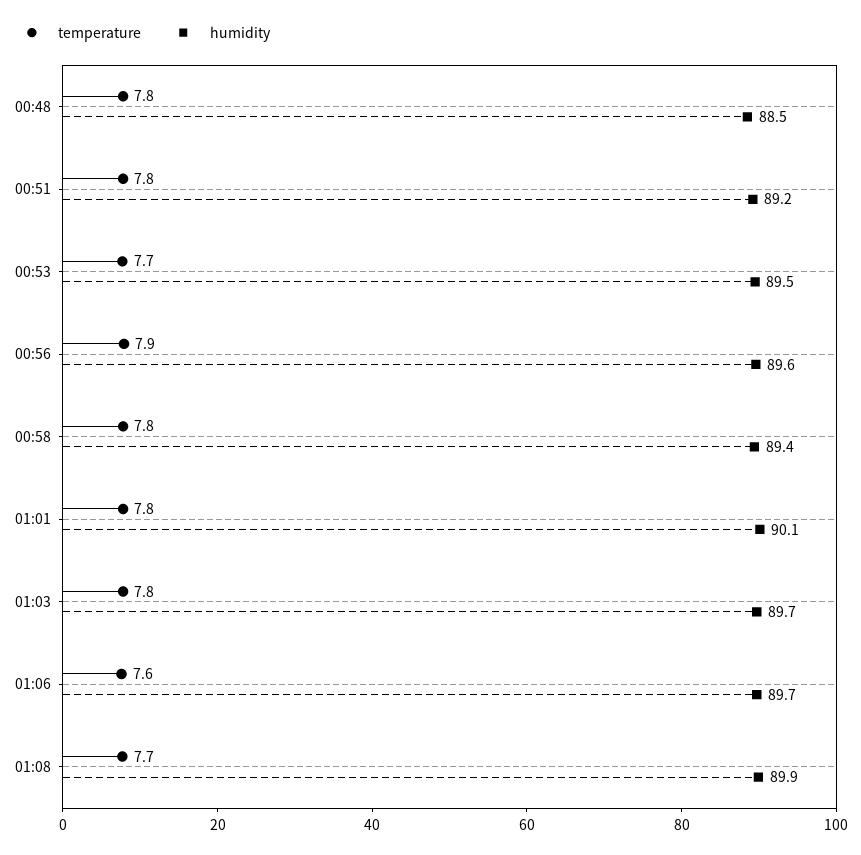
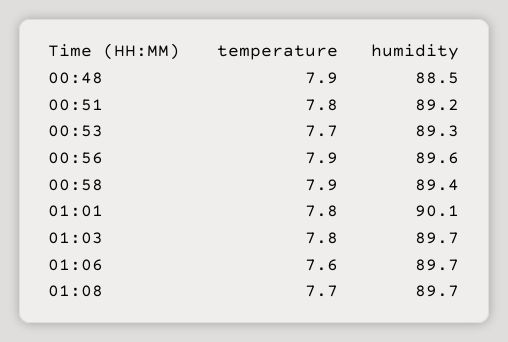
temperature, 00:48: 7.8 -> 7.9
humidity, 00:53: 89.5 -> 89.3
temperature, 00:58: 7.8 -> 7.9
humidity, 01:08: 89.9 -> 89.7

